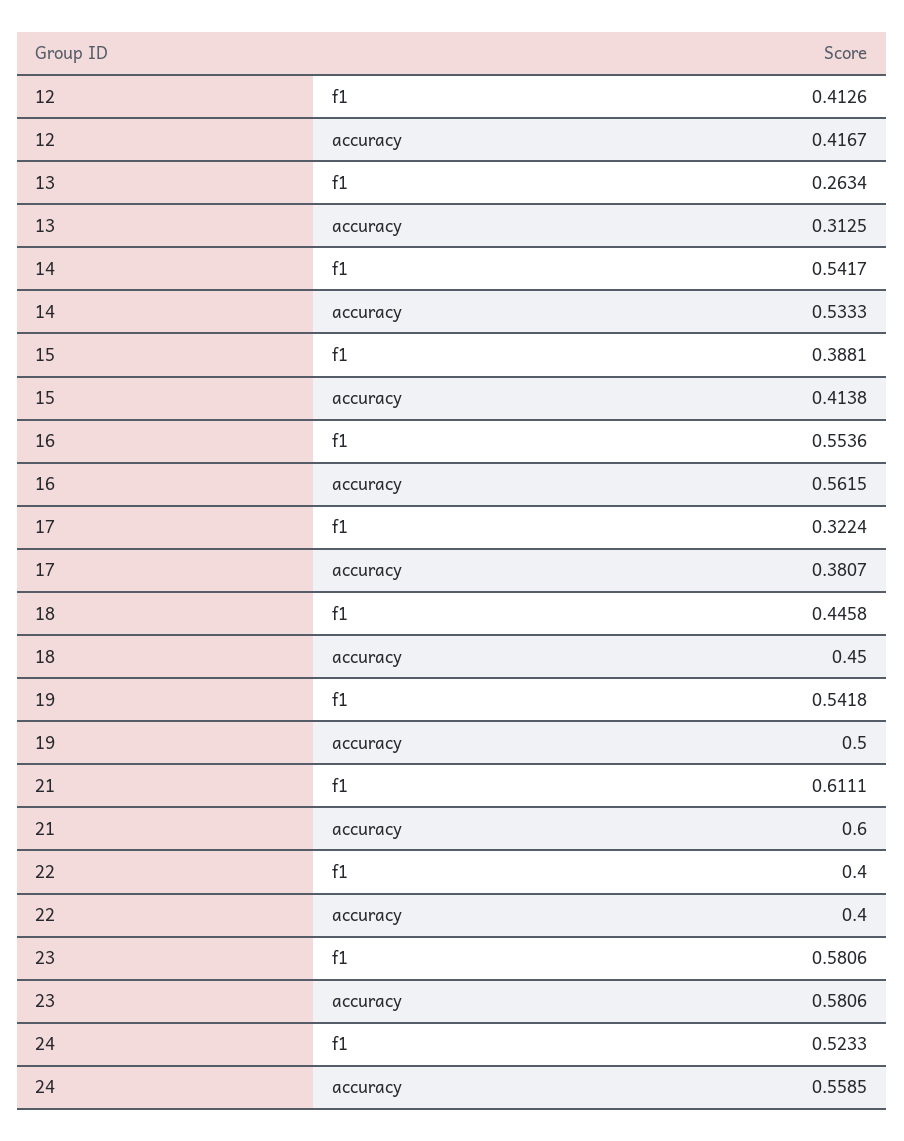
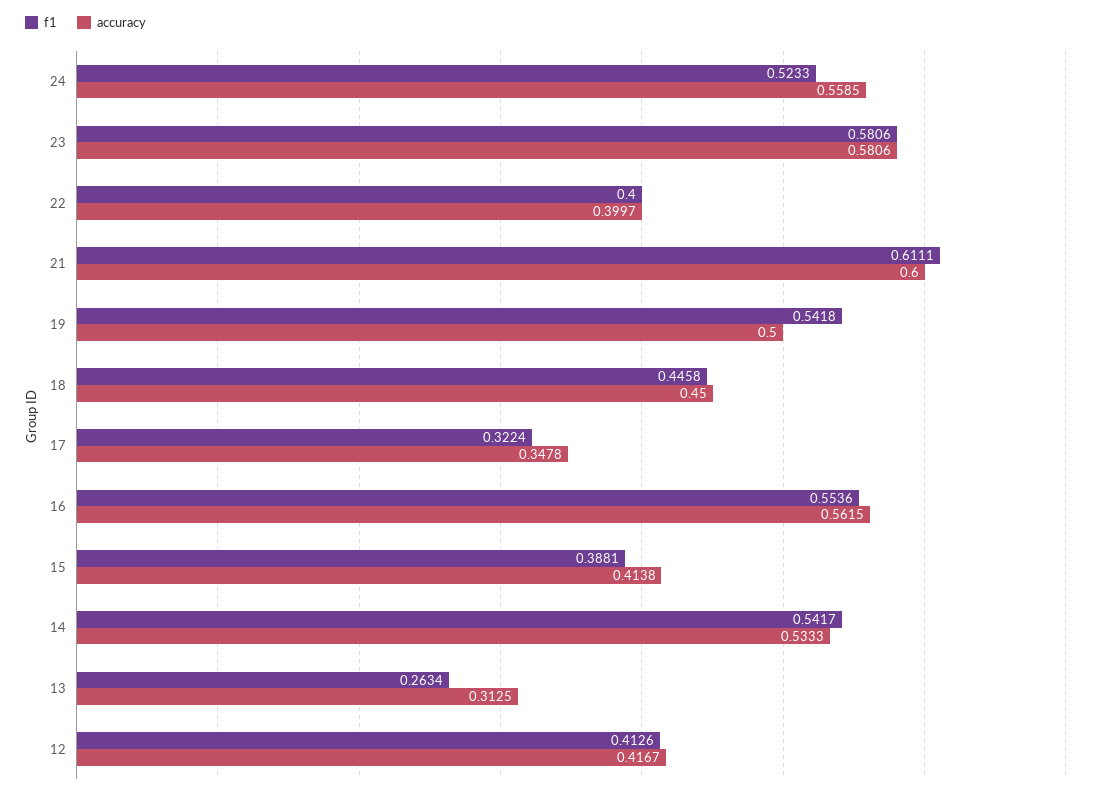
accuracy, 17: 0.3807 -> 0.3478
accuracy, 22: 0.4 -> 0.3997

